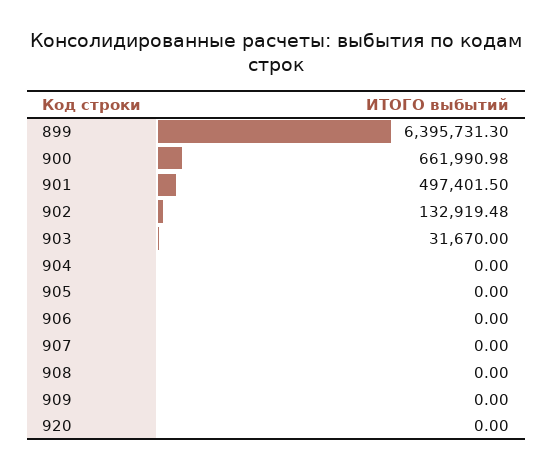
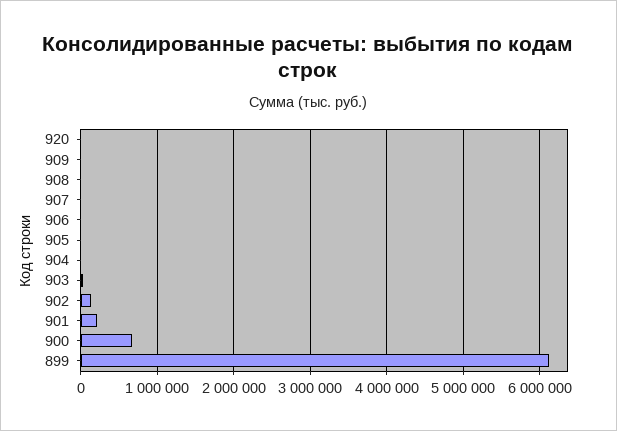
899: 6395731.3 -> 6100000
901: 497401.5 -> 200000

